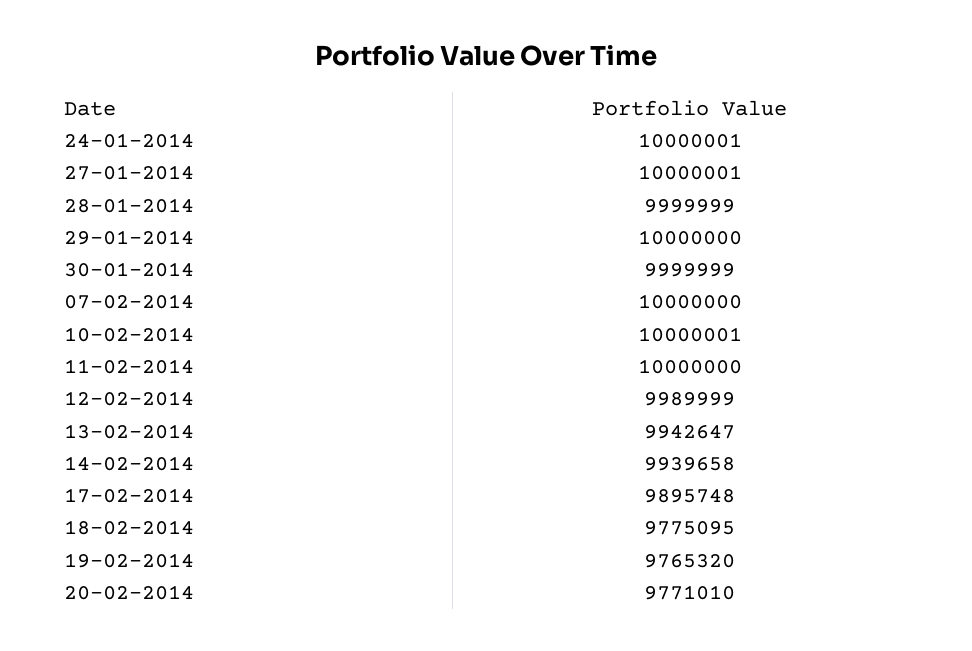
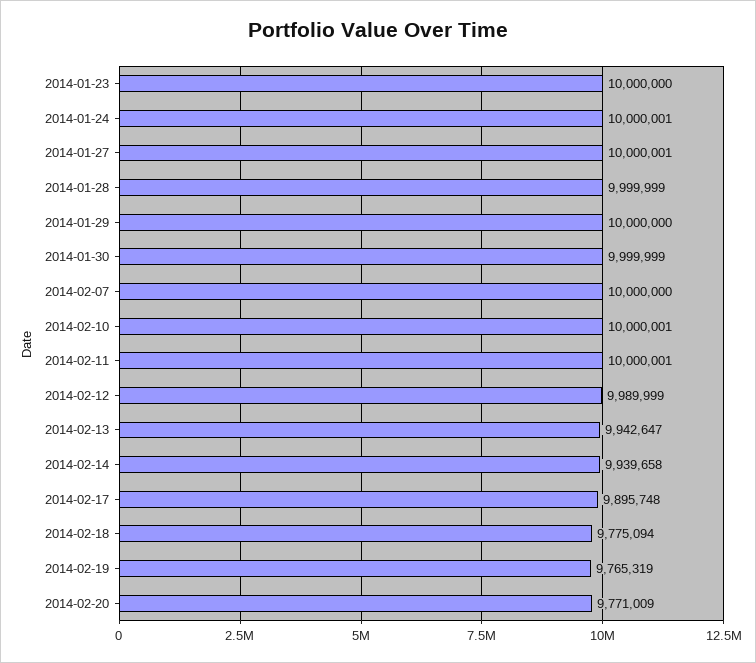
11-02-2014: 10000000 -> 10000001
18-02-2014: 9775095 -> 9775094
19-02-2014: 9765320 -> 9765319
20-02-2014: 9771010 -> 9771009
2014-01-23: none -> 10000000

